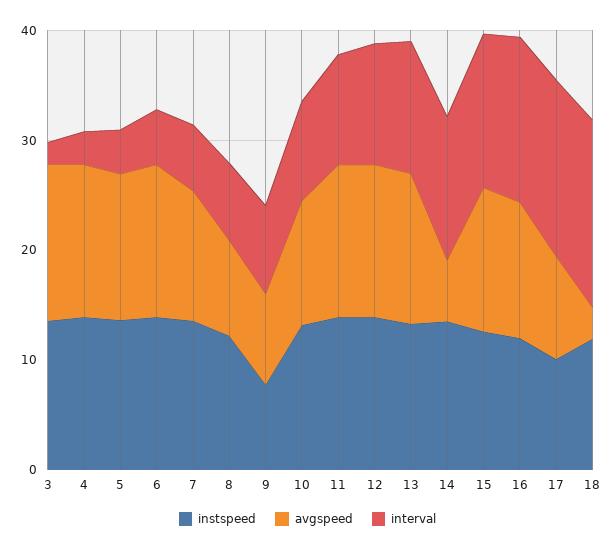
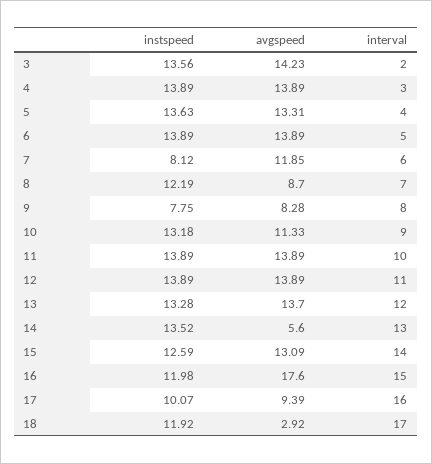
instspeed, 7: 14 -> 8.12
avgspeed, 16: 12 -> 17.6

